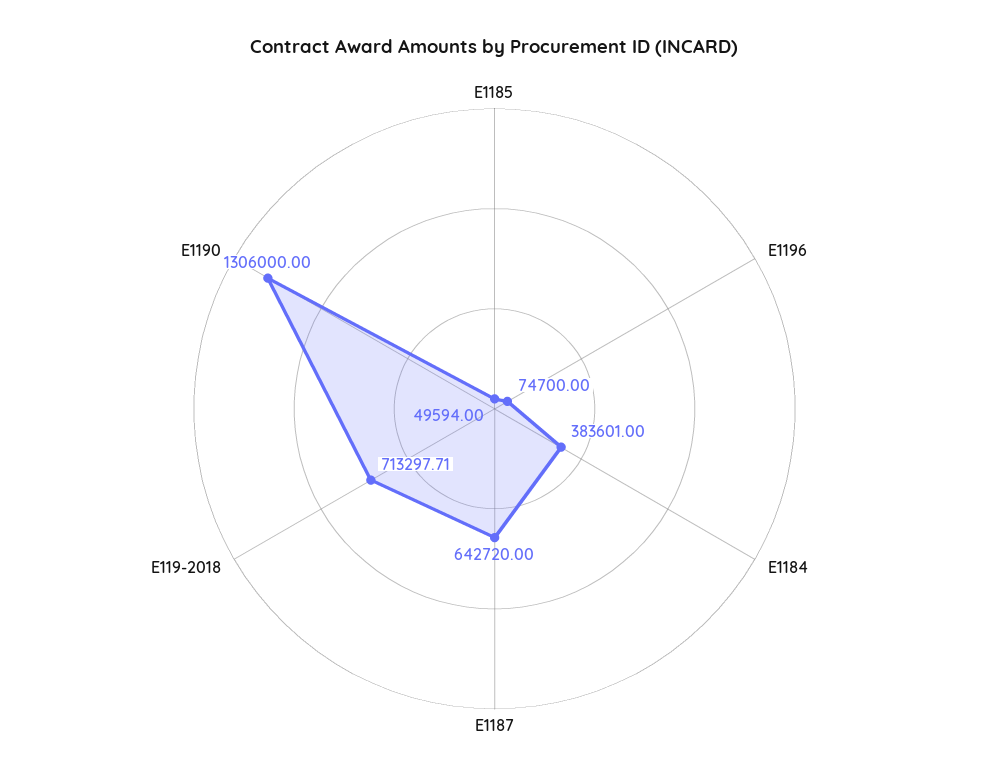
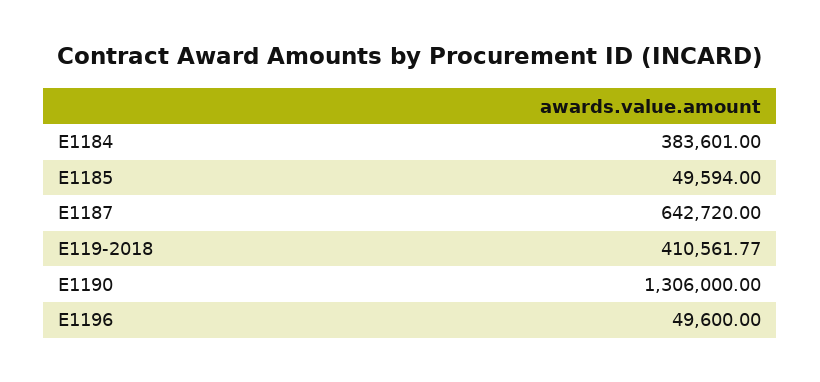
E1196: 74700 -> 49600
E119-2018: 713297.71 -> 410561.77

